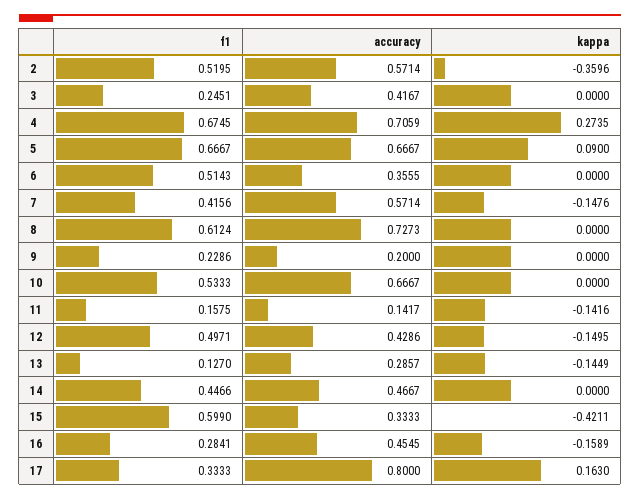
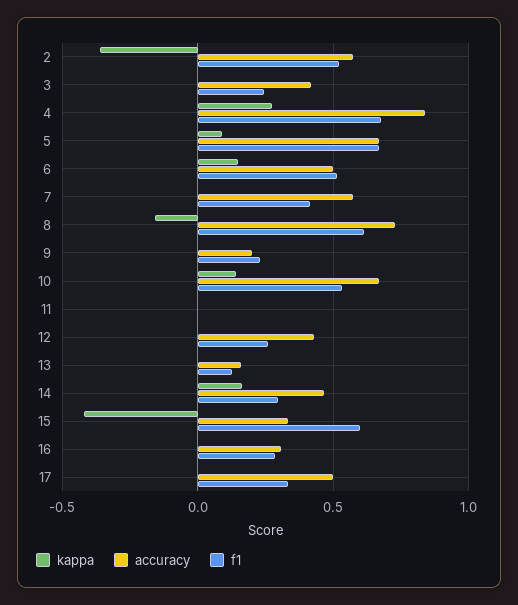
accuracy, 4: 0.7059 -> 0.85
accuracy, 6: 0.3555 -> 0.5
kappa, 6: 0 -> 0.15
kappa, 7: -0.1476 -> 0
kappa, 8: 0 -> -0.15
kappa, 10: 0 -> 0.15
f1, 11: 0.1575 -> 0
accuracy, 11: 0.1417 -> 0
kappa, 11: -0.1416 -> 0
f1, 12: 0.4971 -> 0.25
kappa, 12: -0.1495 -> 0
accuracy, 13: 0.2857 -> 0.15
kappa, 13: -0.1449 -> 0
f1, 14: 0.4466 -> 0.3
kappa, 14: 0 -> 0.15
accuracy, 16: 0.4545 -> 0.3
kappa, 16: -0.1589 -> 0
accuracy, 17: 0.8 -> 0.5
kappa, 17: 0.163 -> 0

